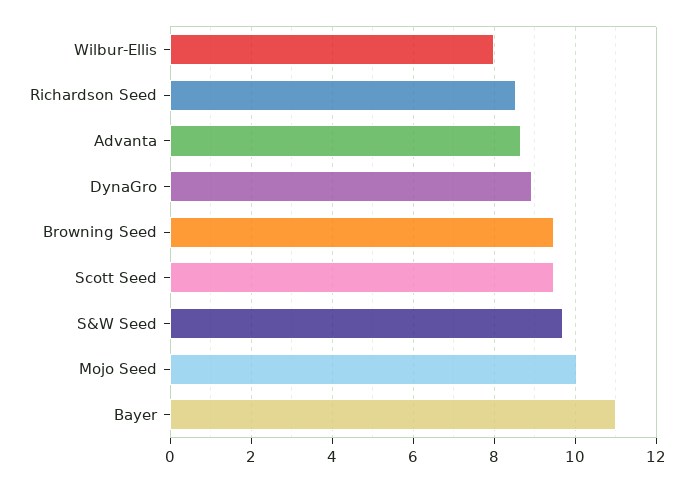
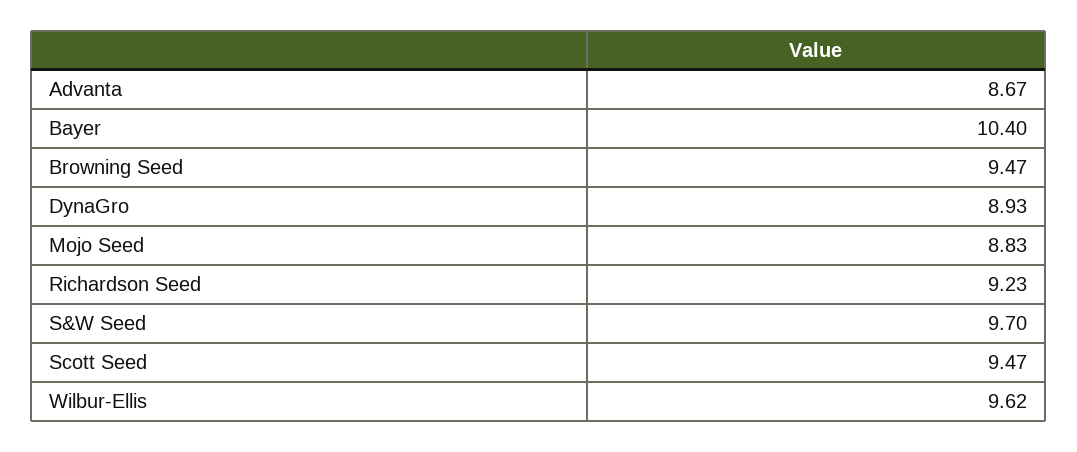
Wilbur-Ellis: 8 -> 9.62
Richardson Seed: 8.6 -> 9.23
Mojo Seed: 10 -> 8.83
Bayer: 11 -> 10.4

